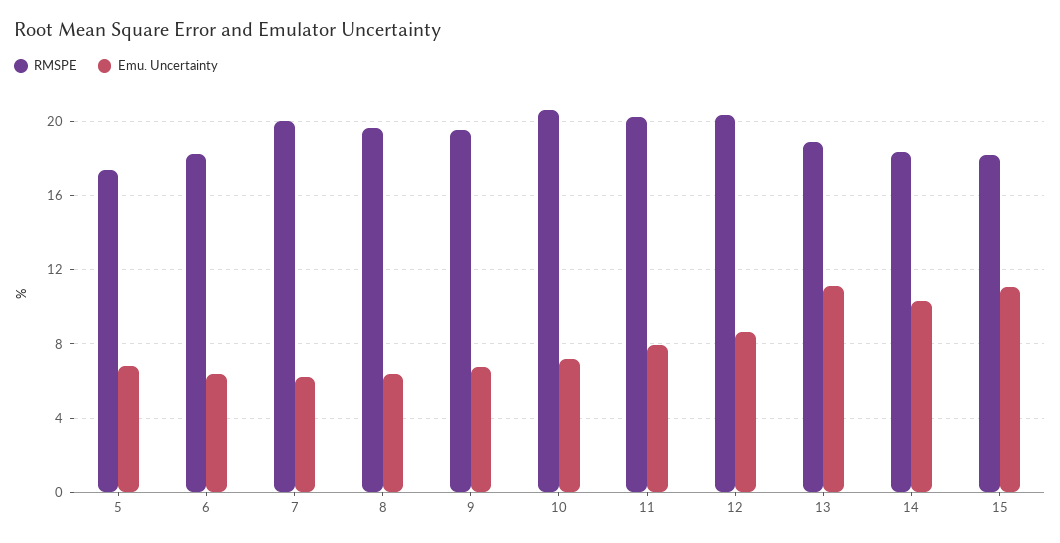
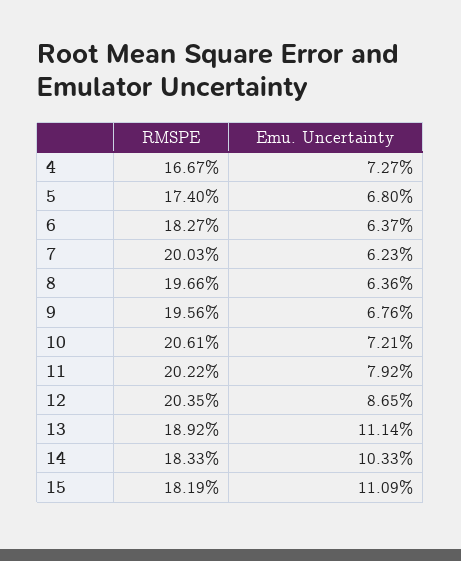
RMSPE, 4: none -> 16.67
Emu. Uncertainty, 4: none -> 7.27

